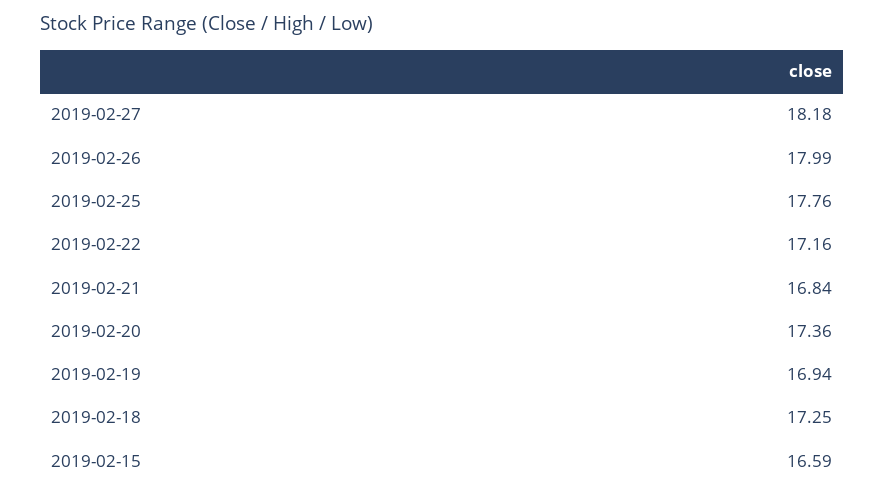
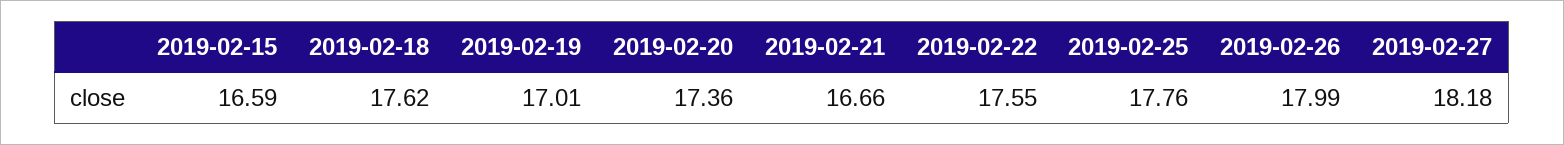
2019-02-22: 17.16 -> 17.55
2019-02-21: 16.84 -> 16.66
2019-02-19: 16.94 -> 17.01
2019-02-18: 17.25 -> 17.62

